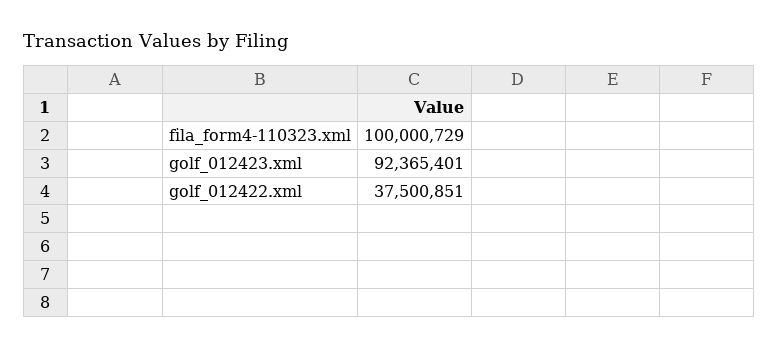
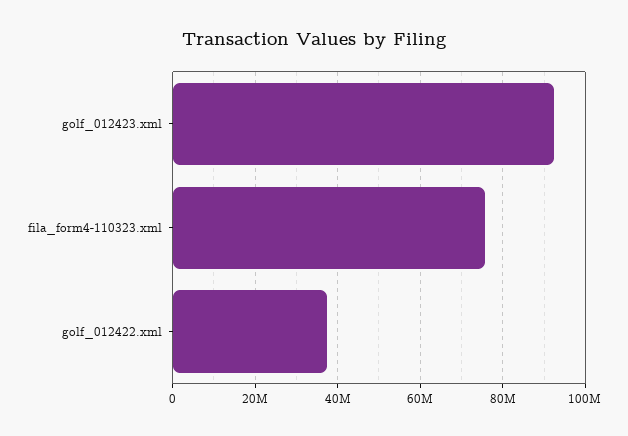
fila_form4-110323.xml: 100000729 -> 76000000

